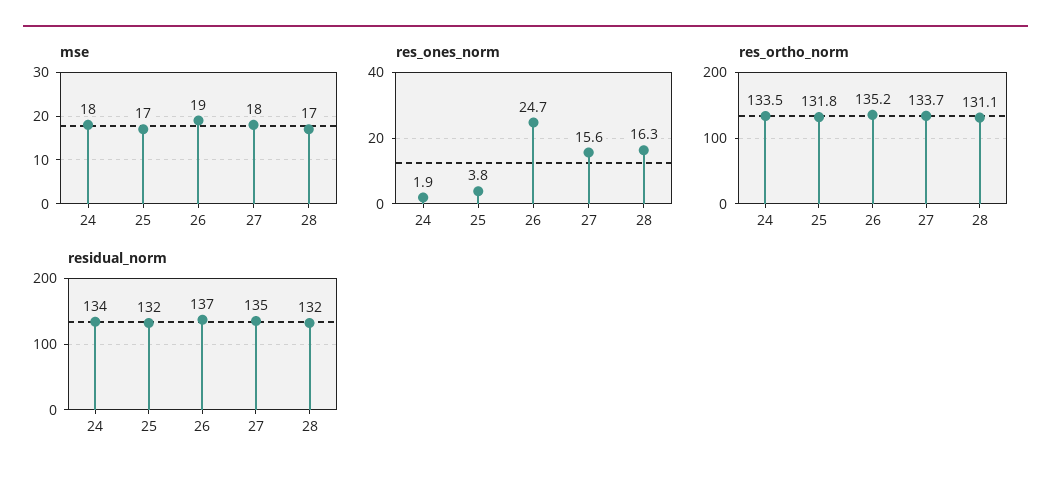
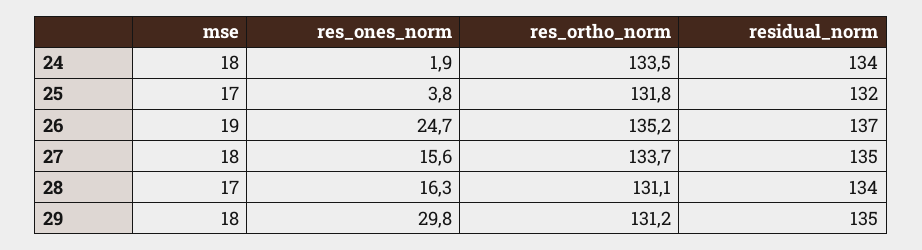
residual_norm, 28: 132 -> 134
mse, 29: none -> 18
res_ones_norm, 29: none -> 29.8
res_ortho_norm, 29: none -> 131.2
residual_norm, 29: none -> 135

